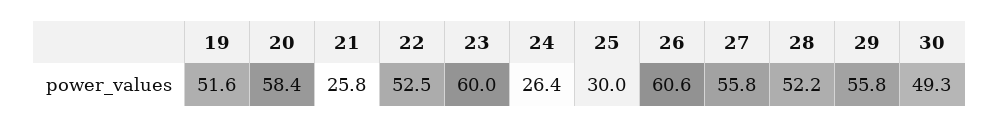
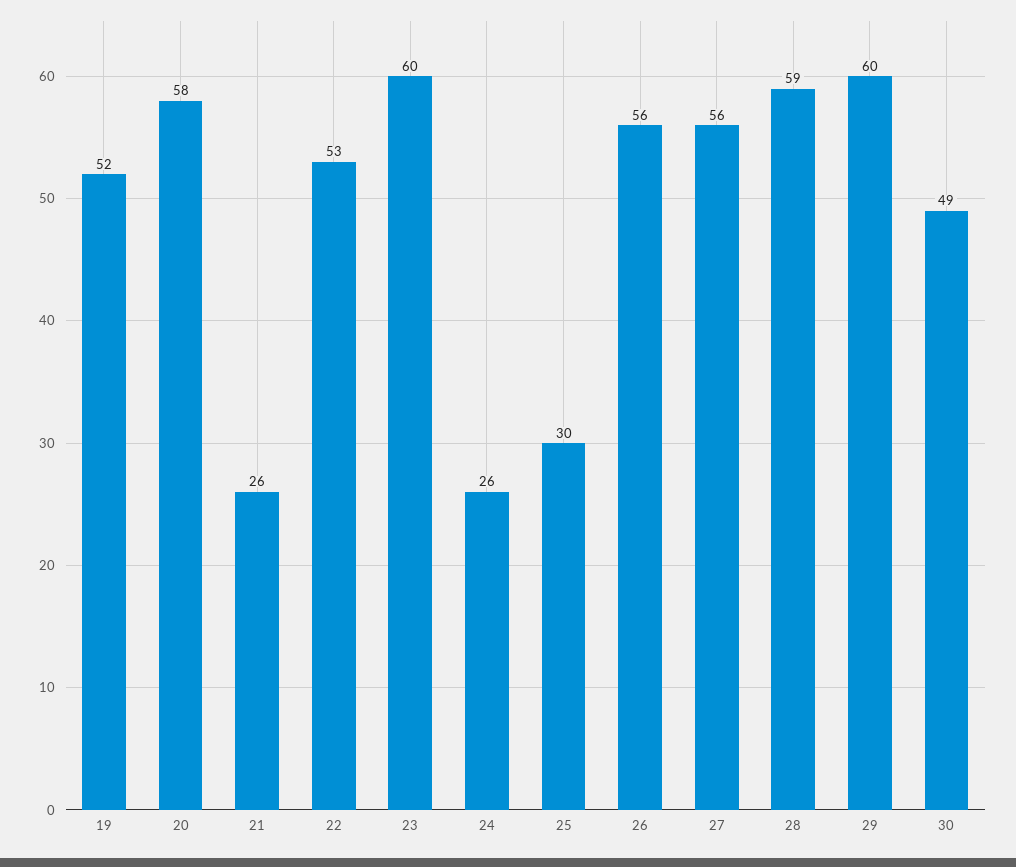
26: 60.6 -> 56
28: 52.2 -> 59
29: 55.8 -> 60

